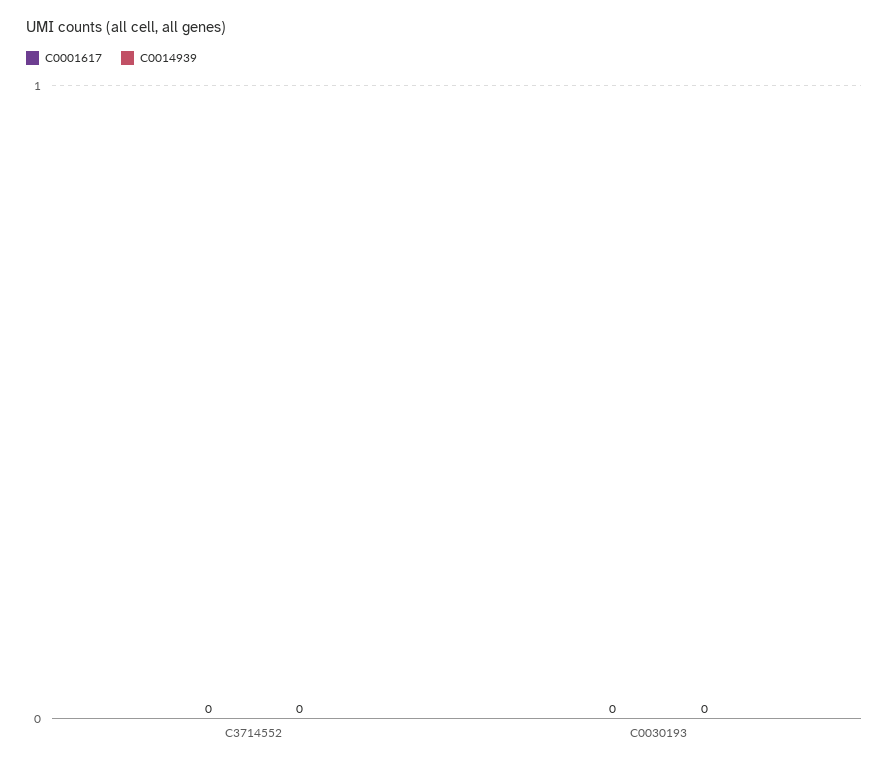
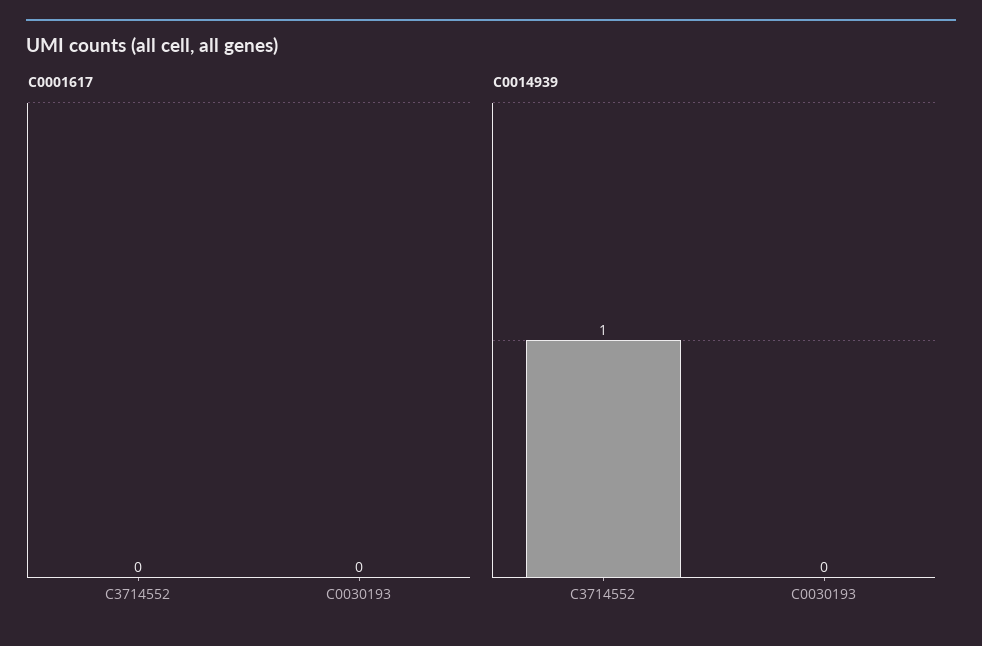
C0014939, C3714552: 0 -> 1

